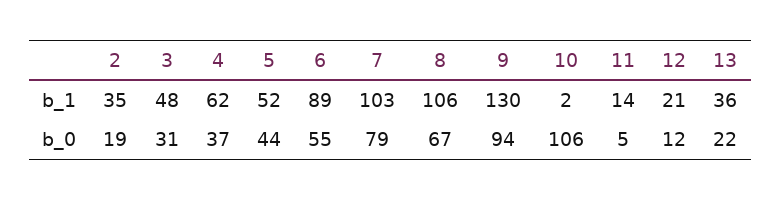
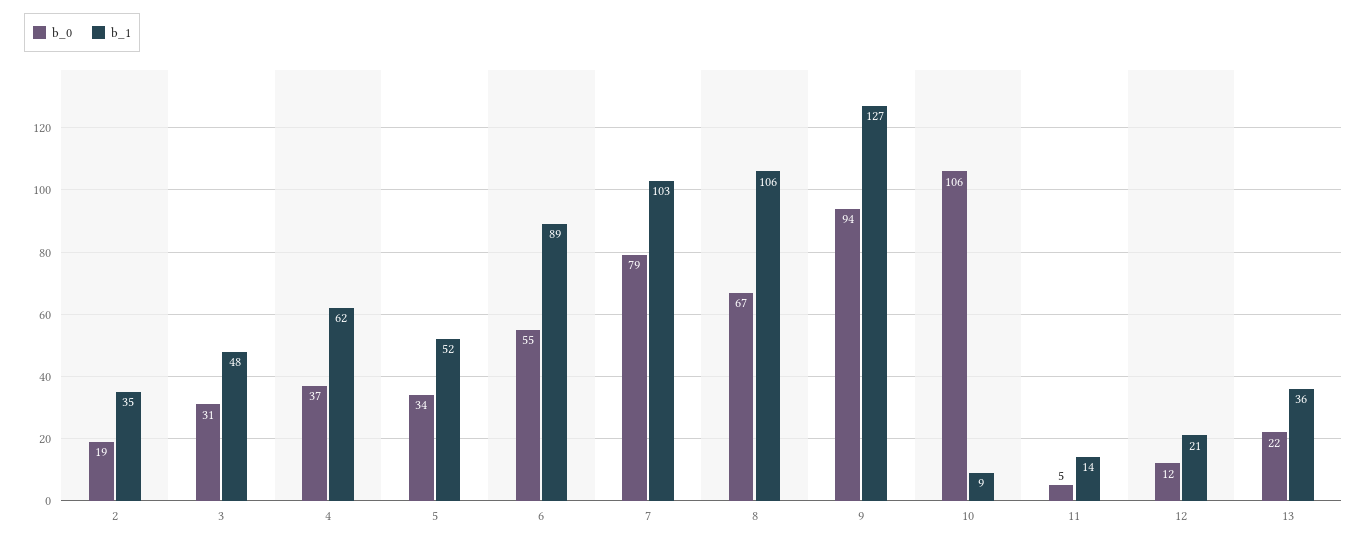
b_1, 9: 130 -> 127
b_1, 10: 2 -> 9
b_0, 5: 44 -> 34

